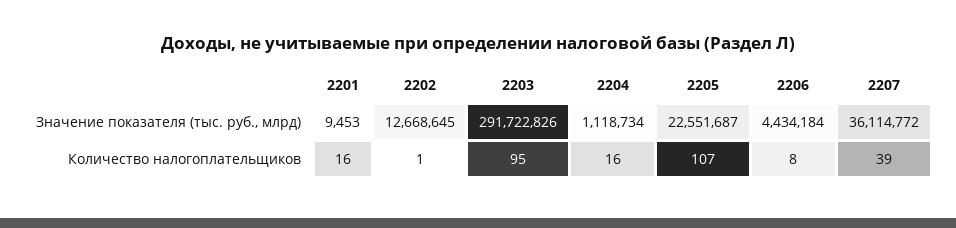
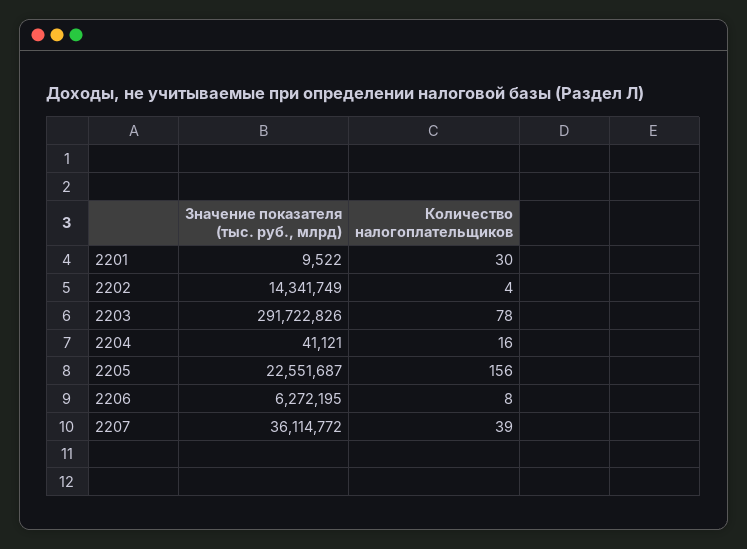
2201, Значение показателя (тыс. руб., млрд): 9453 -> 9522
2202, Значение показателя (тыс. руб., млрд): 12668645 -> 14341749
2204, Значение показателя (тыс. руб., млрд): 1118734 -> 41121
2206, Значение показателя (тыс. руб., млрд): 4434184 -> 6272195
2201, Количество налогоплательщиков: 16 -> 30
2202, Количество налогоплательщиков: 1 -> 4
2203, Количество налогоплательщиков: 95 -> 78
2205, Количество налогоплательщиков: 107 -> 156

